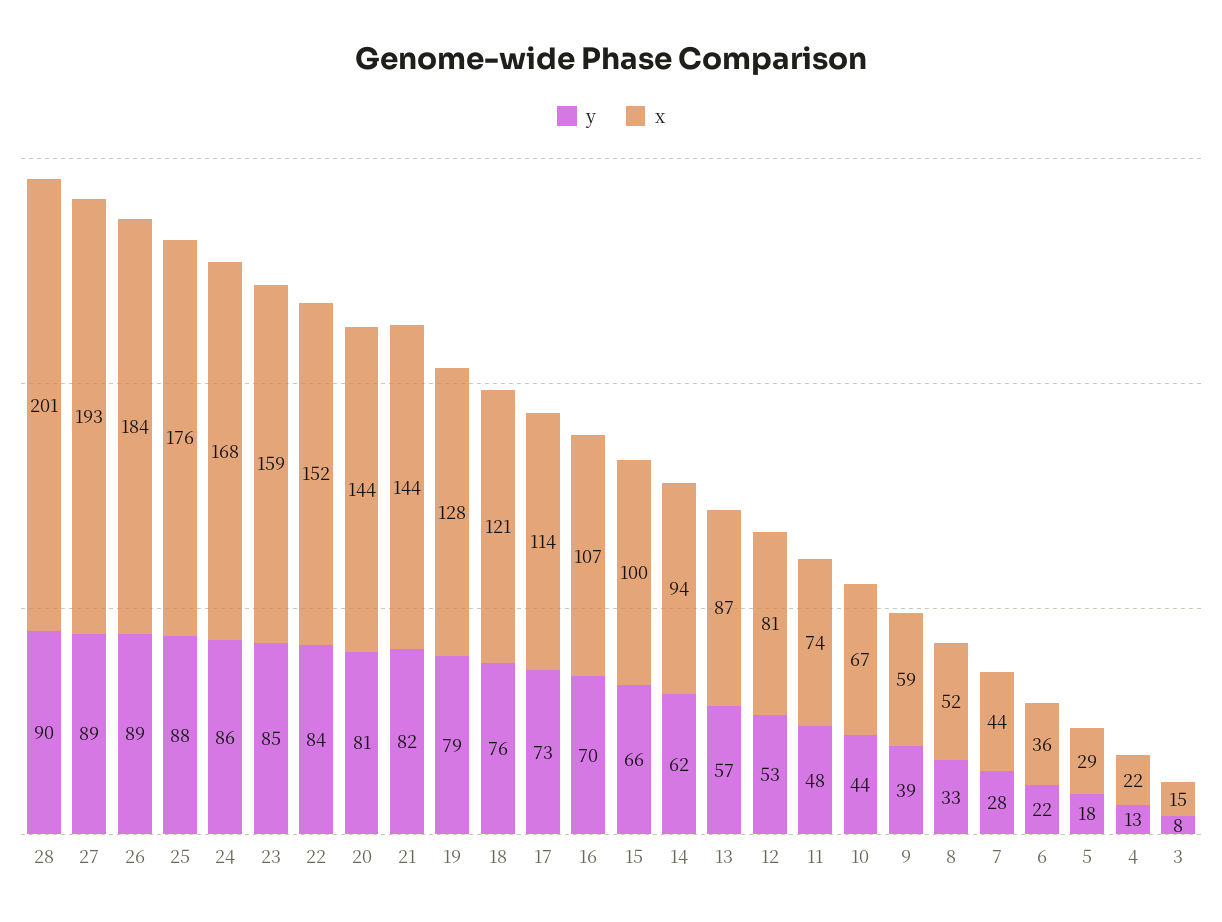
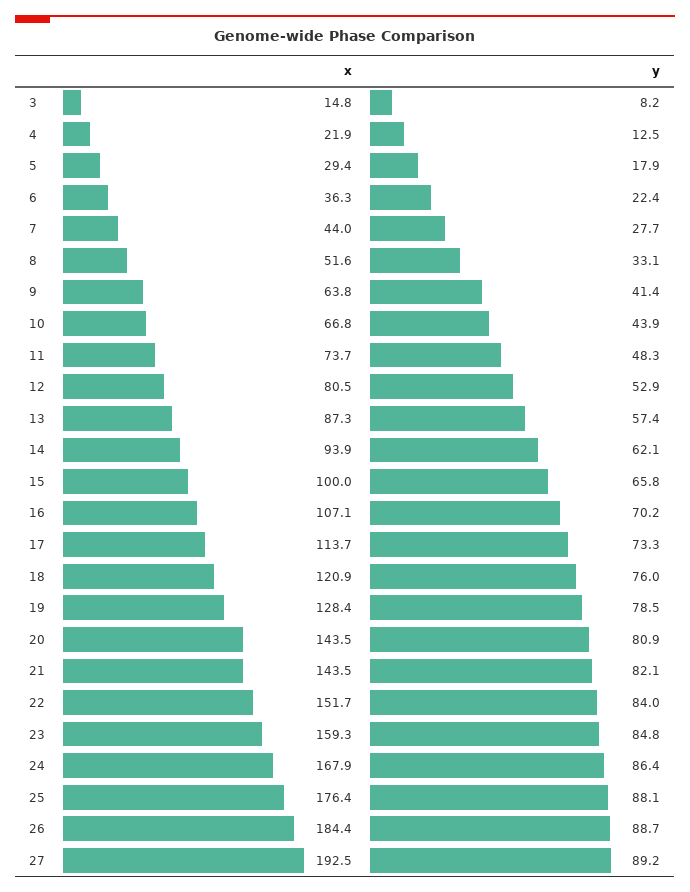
y, 28: 90 -> none
x, 28: 201 -> none
y, 9: 39 -> 41.4
x, 9: 59 -> 63.8

